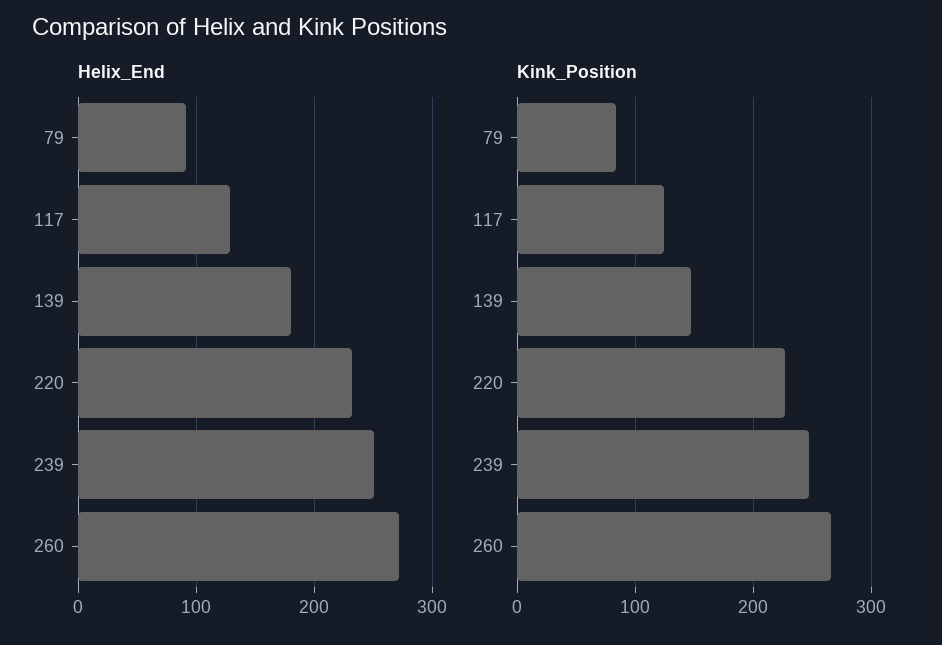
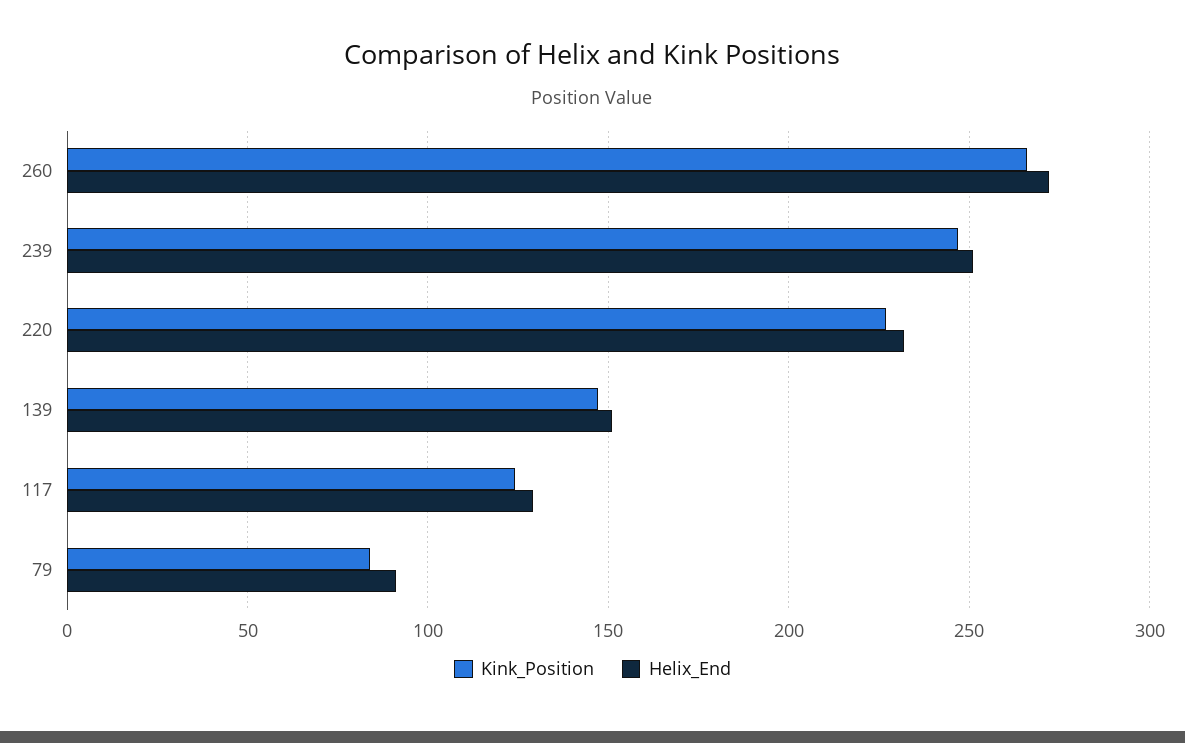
Helix_End, 139: 180 -> 150

